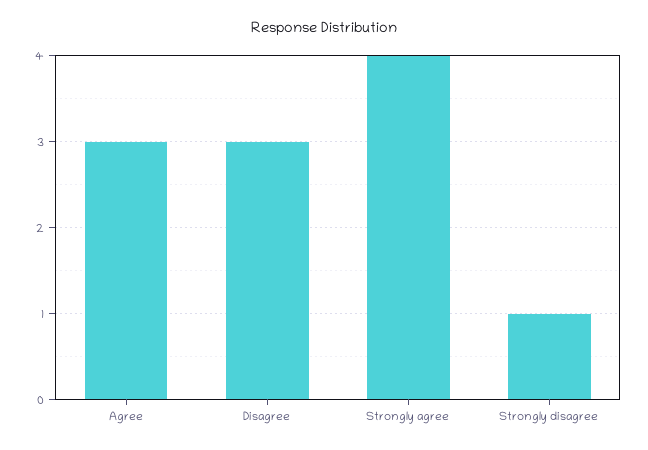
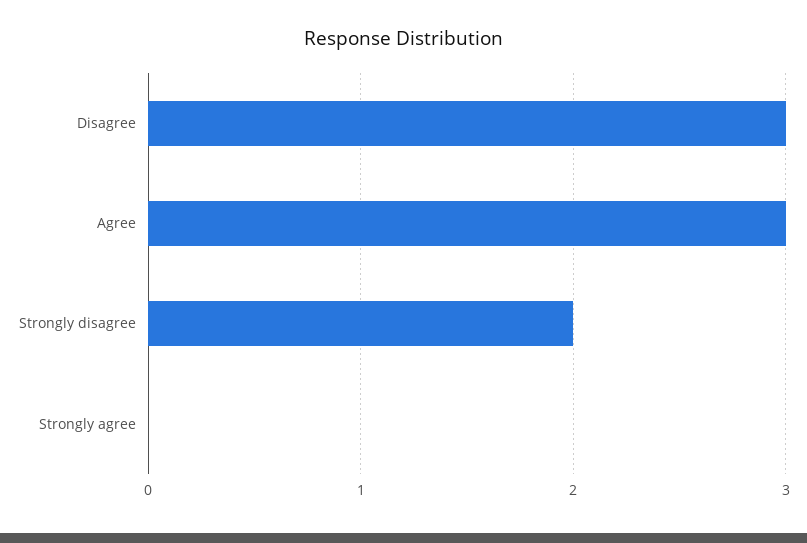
Strongly agree: 4 -> 0
Strongly disagree: 1 -> 2

